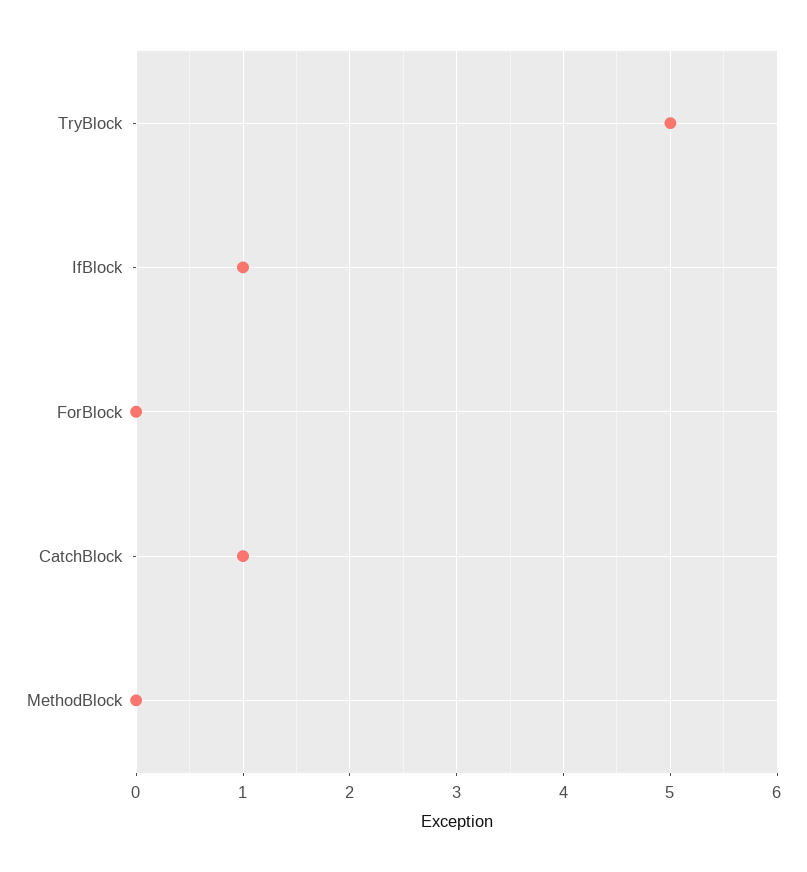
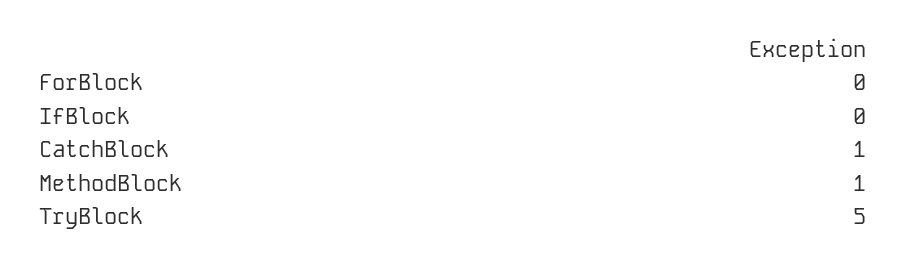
IfBlock: 1 -> 0
MethodBlock: 0 -> 1

